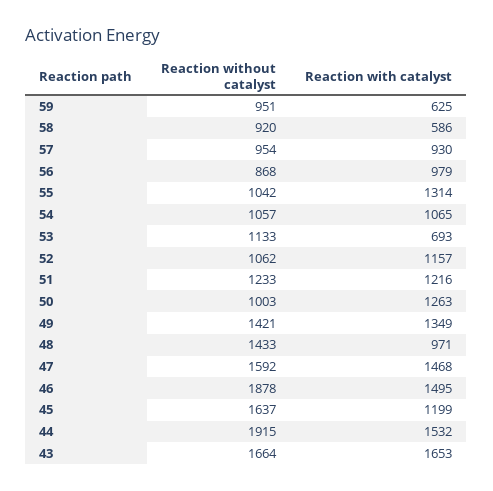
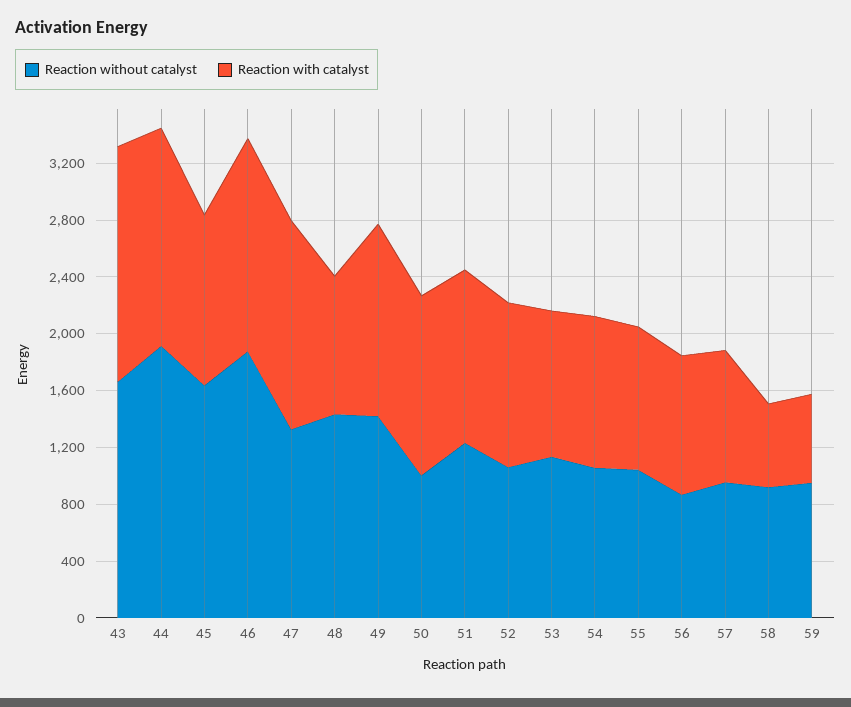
Reaction with catalyst, 55: 1314 -> 1000
Reaction with catalyst, 53: 693 -> 1000
Reaction without catalyst, 47: 1592 -> 1300

